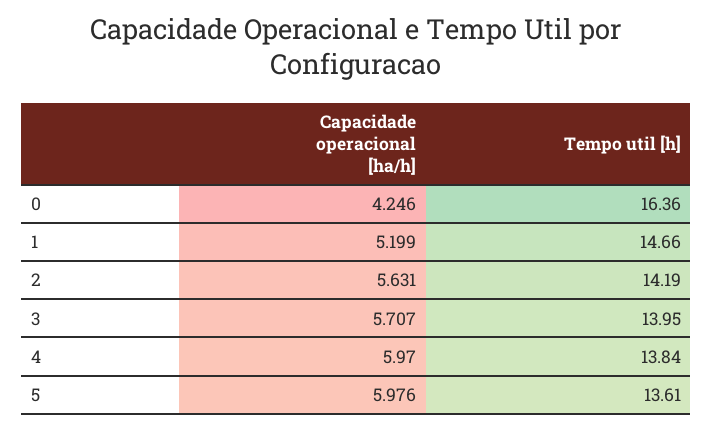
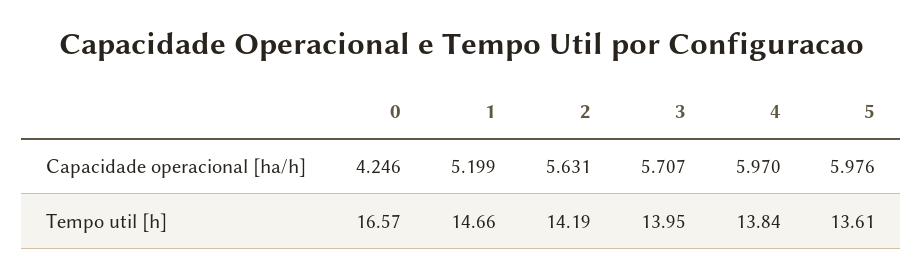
Tempo util [h], 0: 16.36 -> 16.57

